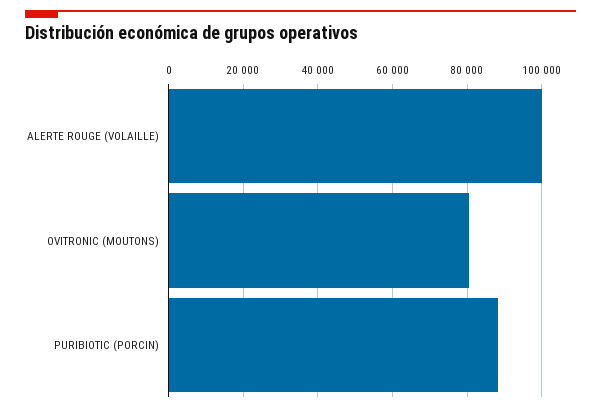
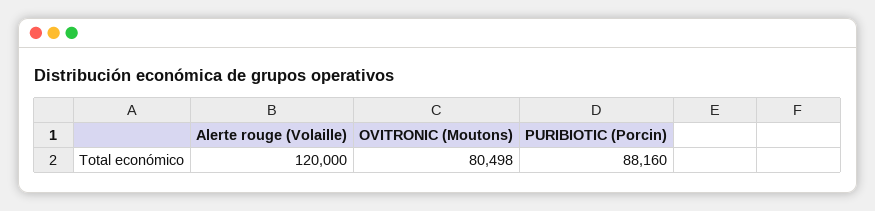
ALERTE ROUGE (VOLAILLE): 100000 -> 120000

